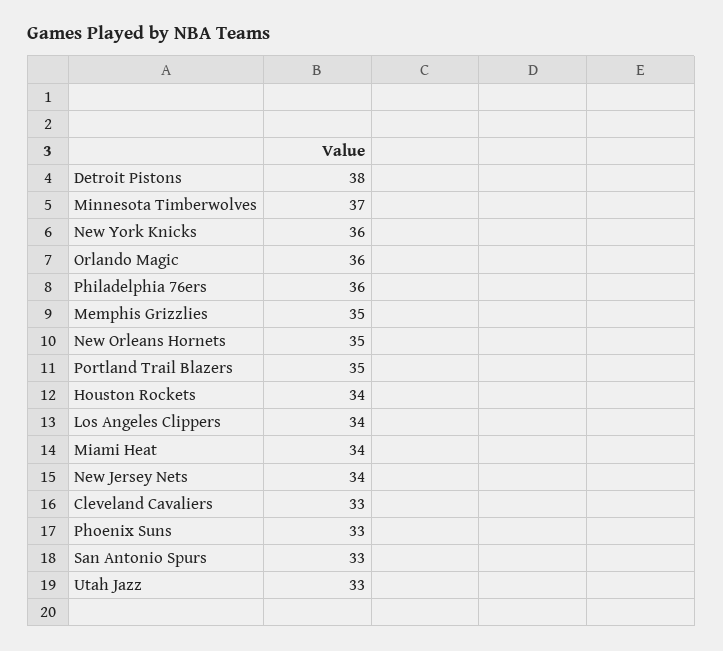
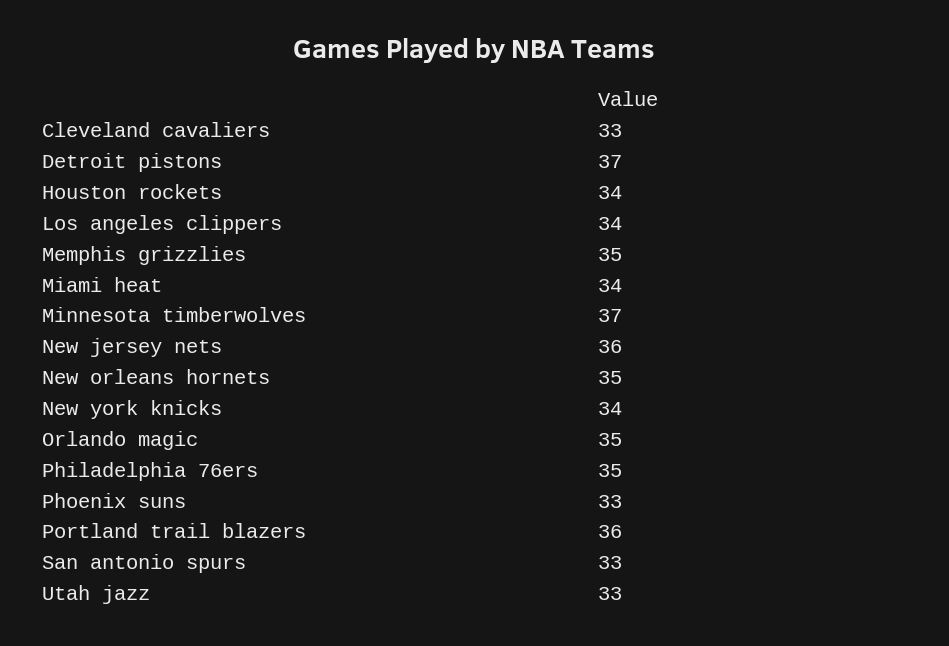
Detroit Pistons: 38 -> 37
New York Knicks: 36 -> 34
Orlando Magic: 36 -> 35
Philadelphia 76ers: 36 -> 35
Portland Trail Blazers: 35 -> 36
New Jersey Nets: 34 -> 36

